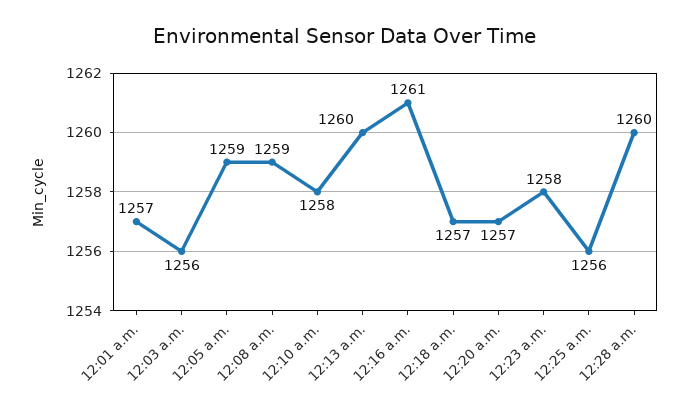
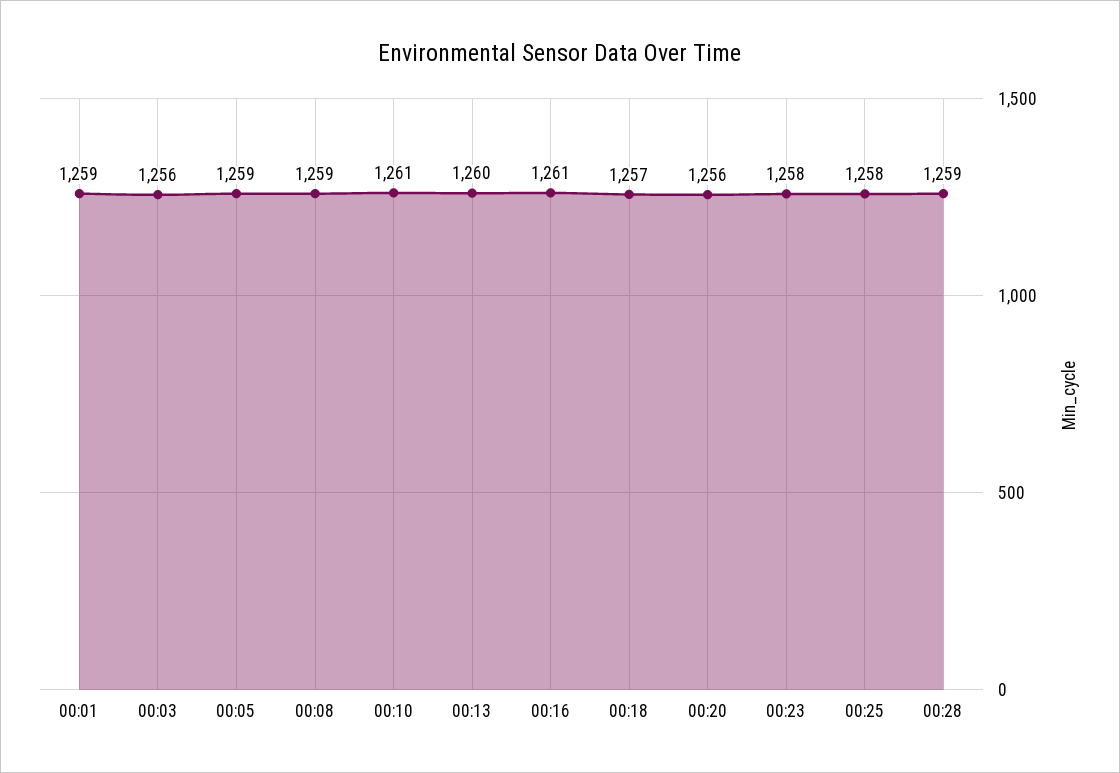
12:01 a.m.: 1257 -> 1259
12:10 a.m.: 1258 -> 1261
12:20 a.m.: 1257 -> 1256
12:25 a.m.: 1256 -> 1258
12:28 a.m.: 1260 -> 1259

